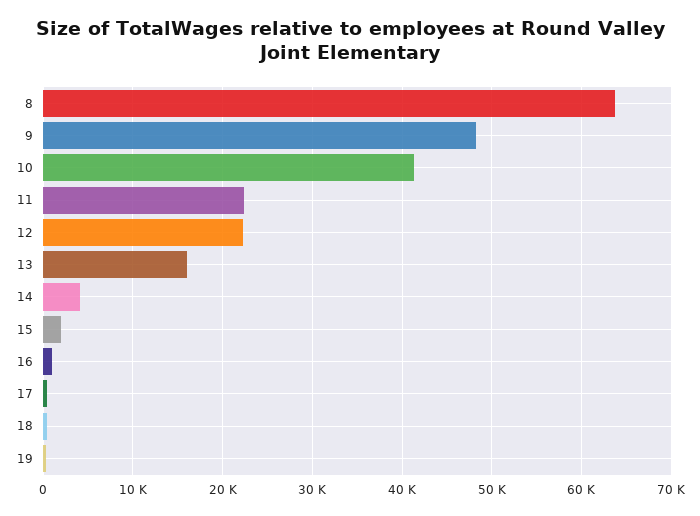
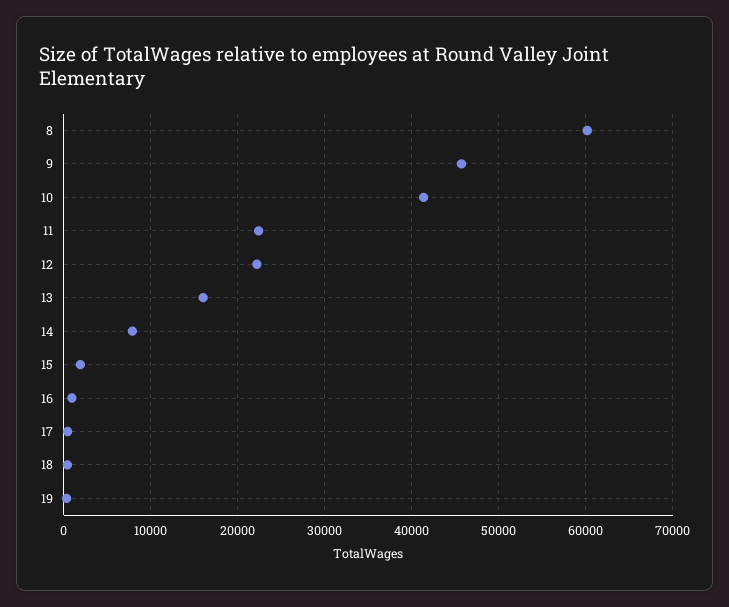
8: 64000 -> 60000
9: 48000 -> 46000
14: 4000 -> 8000

